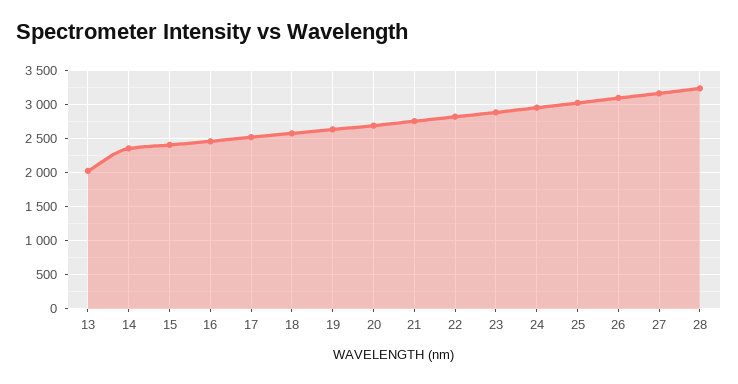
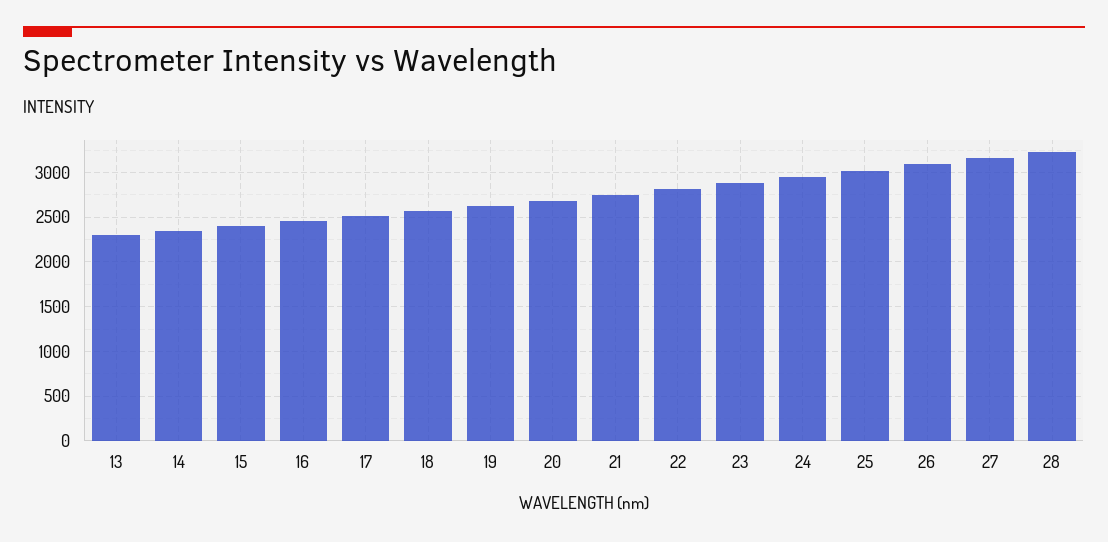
13: 2000 -> 2300

